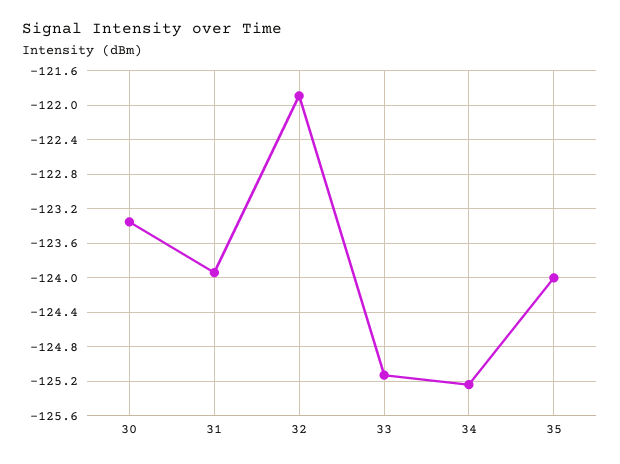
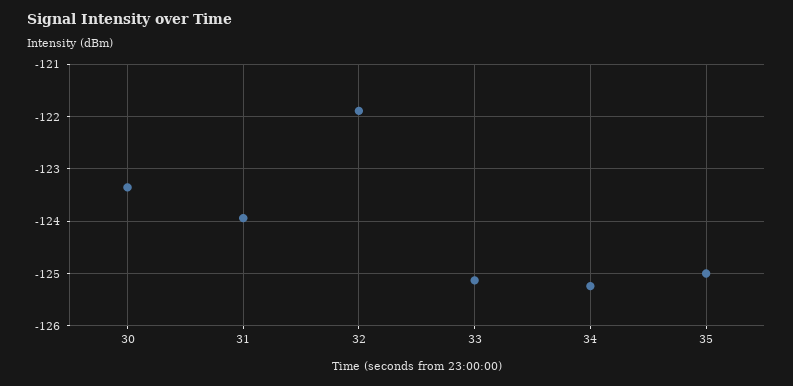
35: -124 -> -125

